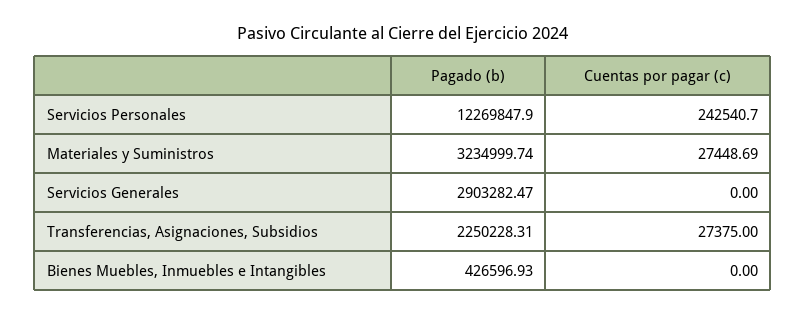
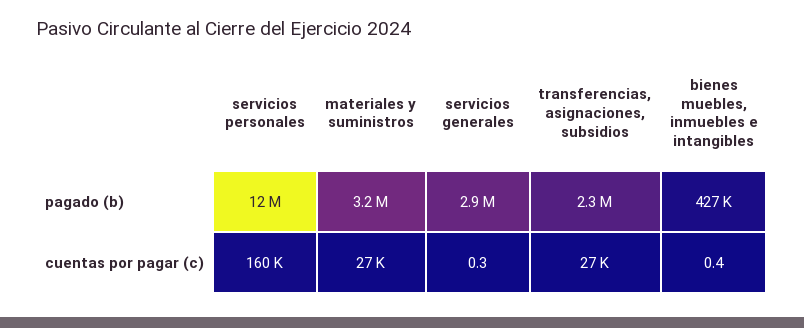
Cuentas por pagar (c), Servicios Personales: 242540.7 -> 160000
Cuentas por pagar (c), Servicios Generales: 0 -> 0.3
Cuentas por pagar (c), Bienes Muebles, Inmuebles e Intangibles: 0 -> 0.4

